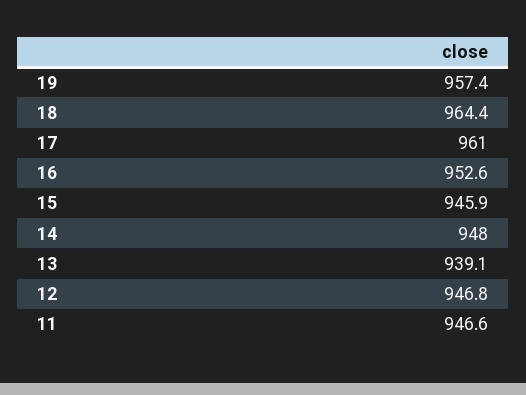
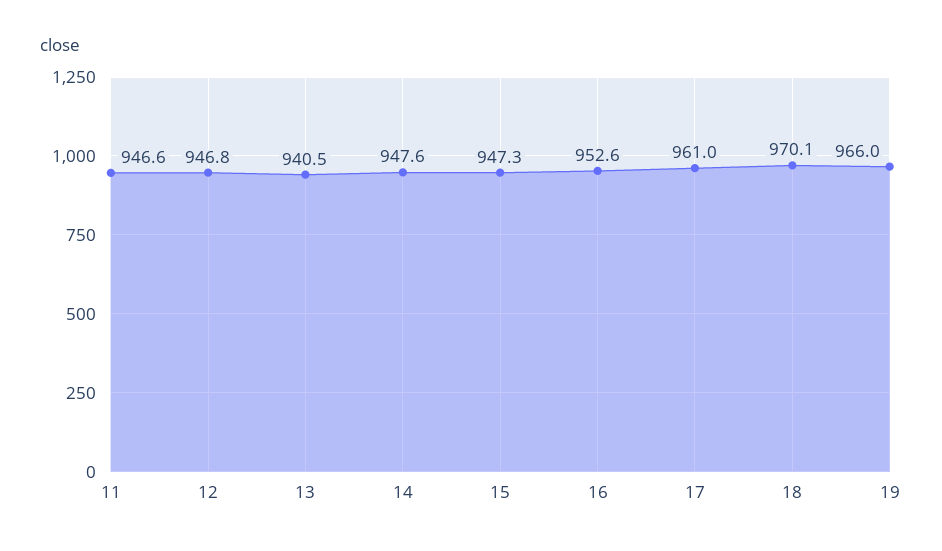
19: 957.4 -> 966
18: 964.4 -> 970.1
15: 945.9 -> 947.3
14: 948 -> 947.6
13: 939.1 -> 940.5

